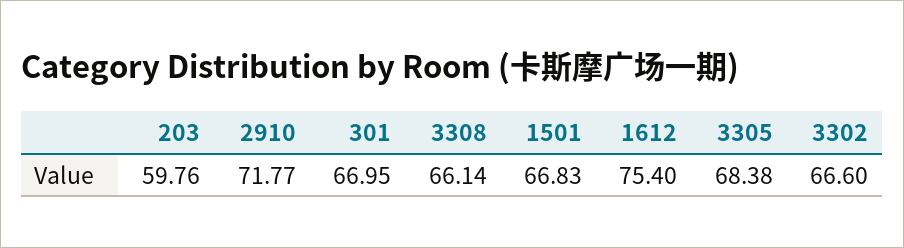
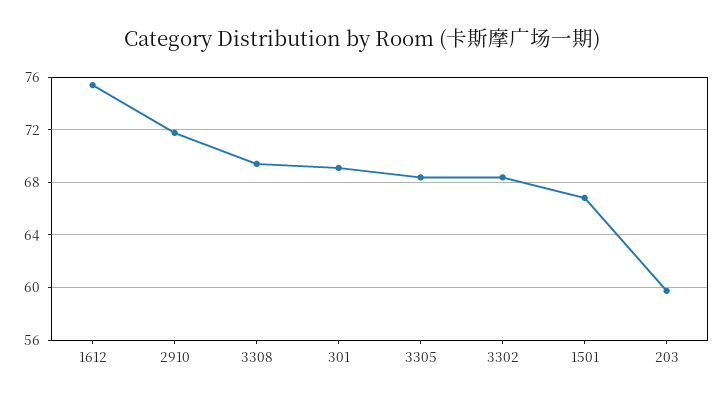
301: 66.95 -> 69
3308: 66.14 -> 69.5
3302: 66.6 -> 68.5

